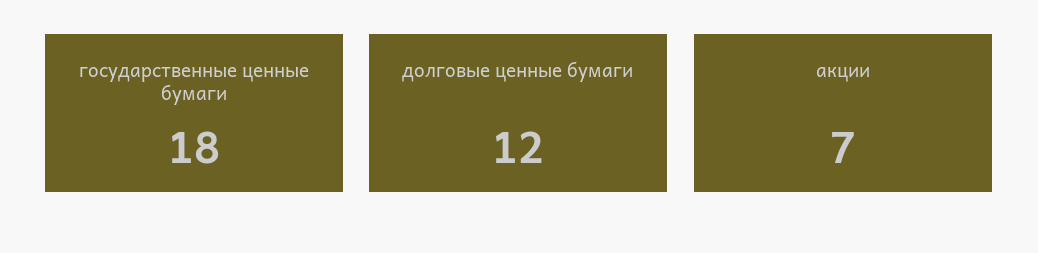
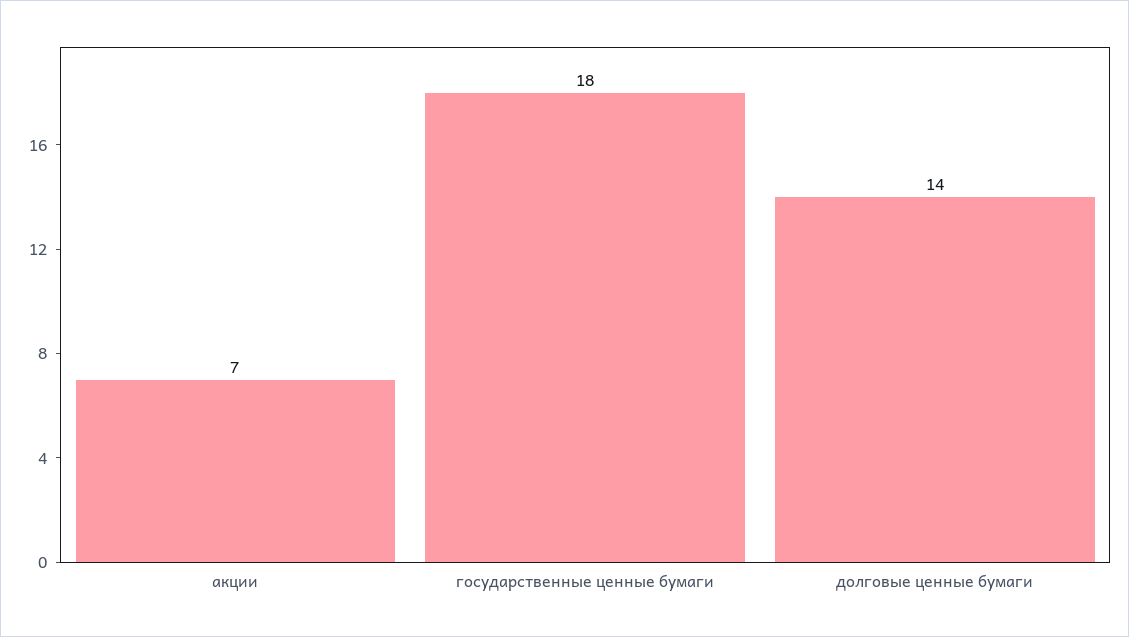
долговые ценные бумаги: 12 -> 14

